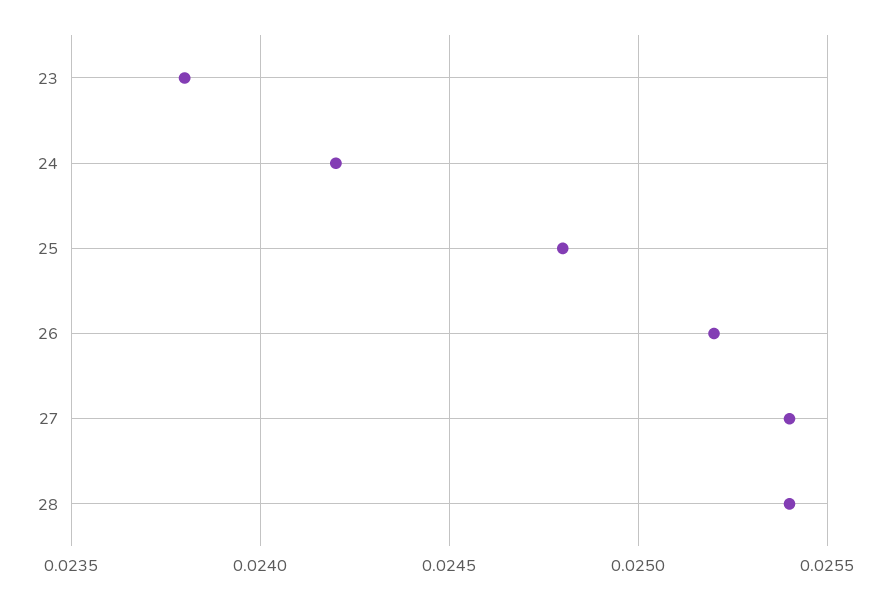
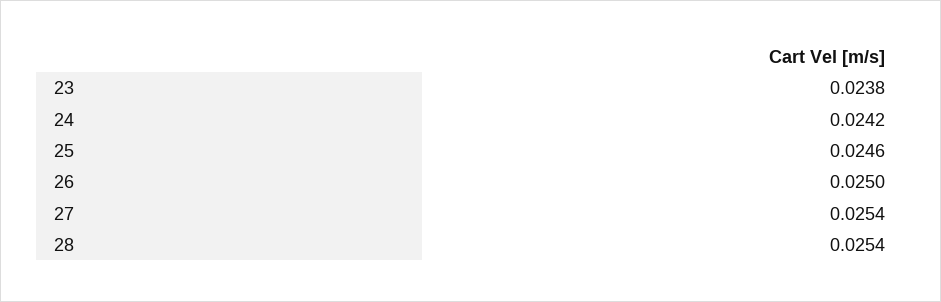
25: 0.0248 -> 0.0246
26: 0.0252 -> 0.025

